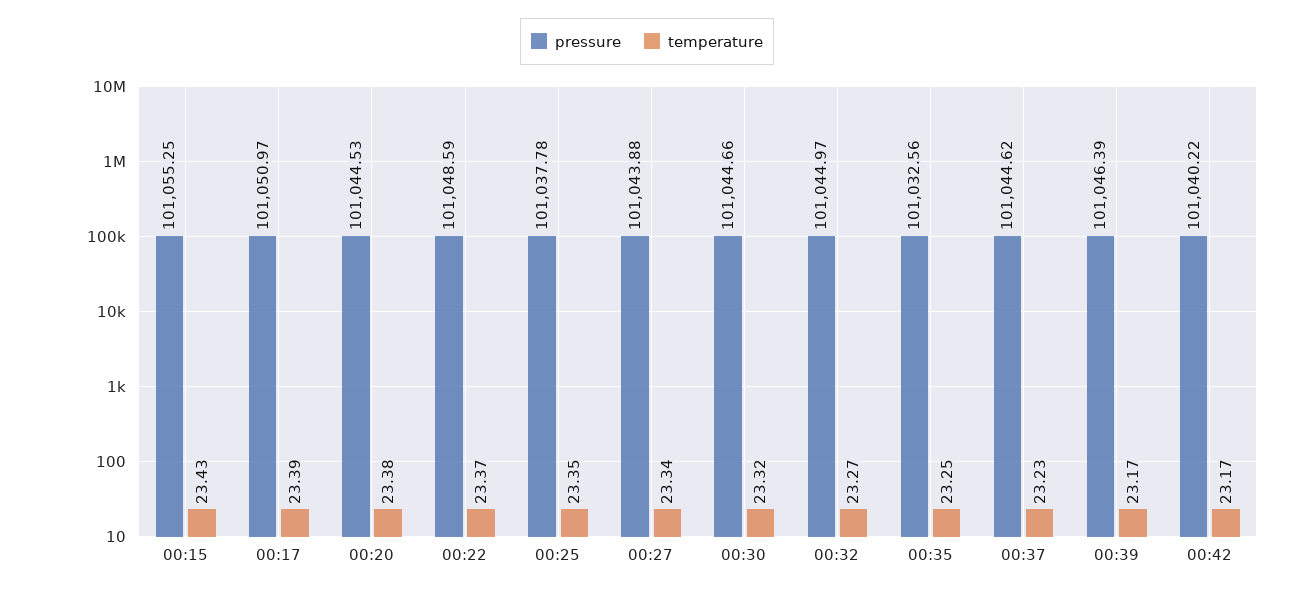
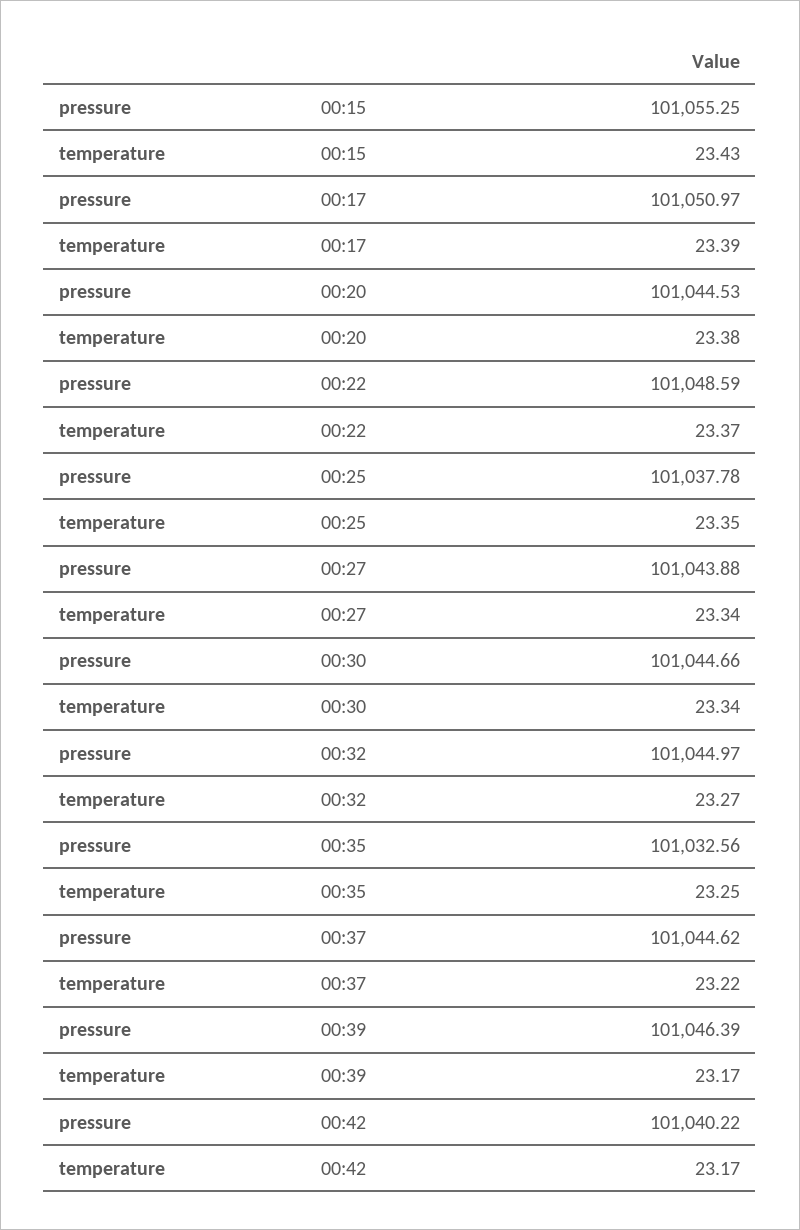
temperature, 00:30: 23.32 -> 23.34
temperature, 00:37: 23.23 -> 23.22

